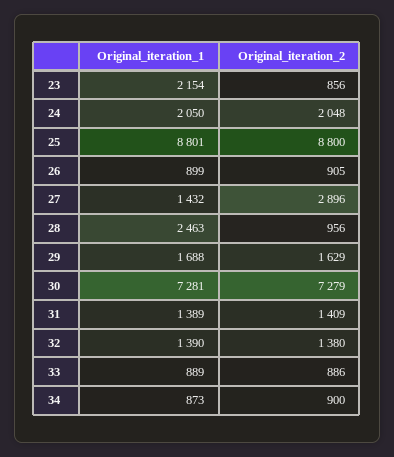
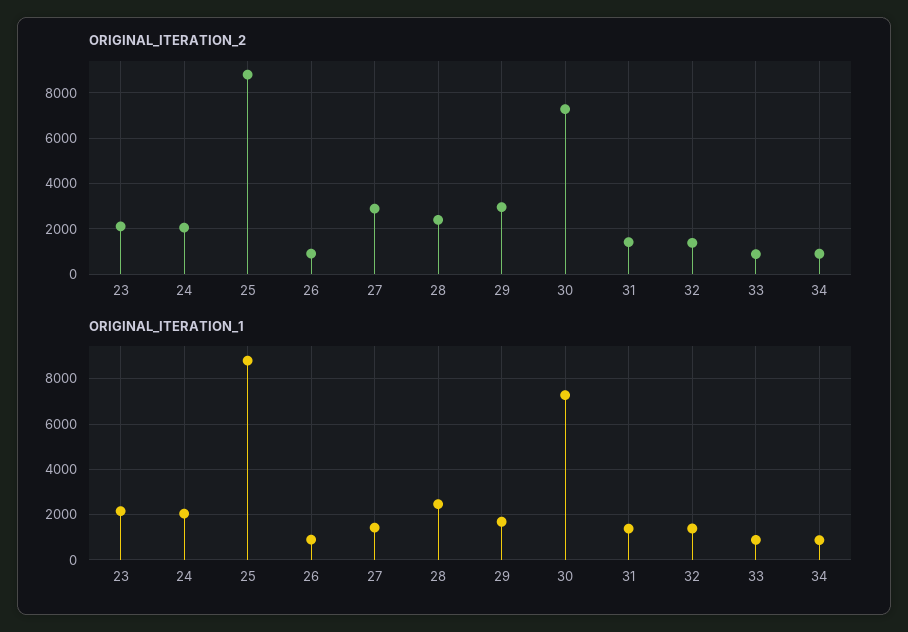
Original_iteration_2, 23: 856 -> 2000
Original_iteration_2, 28: 956 -> 2500
Original_iteration_2, 29: 1629 -> 3000

